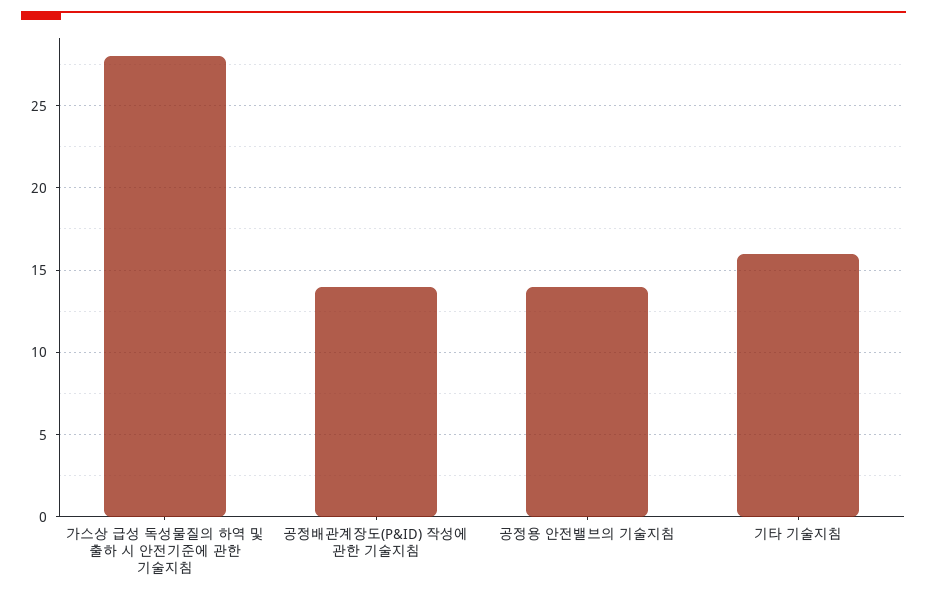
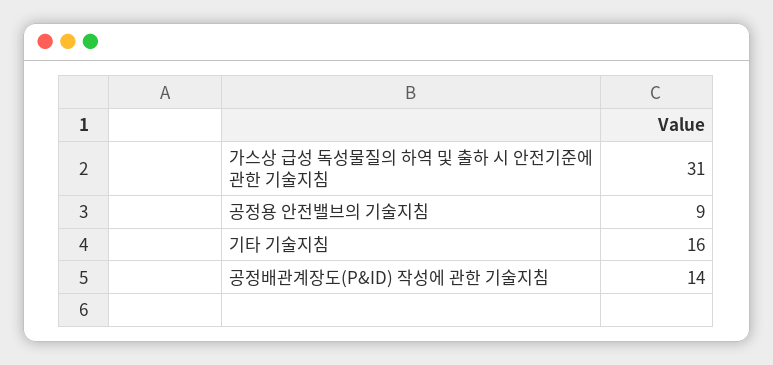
가스상 급성 독성물질의 하역 및 출하 시 안전기준에 관한 기술지침: 28 -> 31
공정용 안전밸브의 기술지침: 14 -> 9

